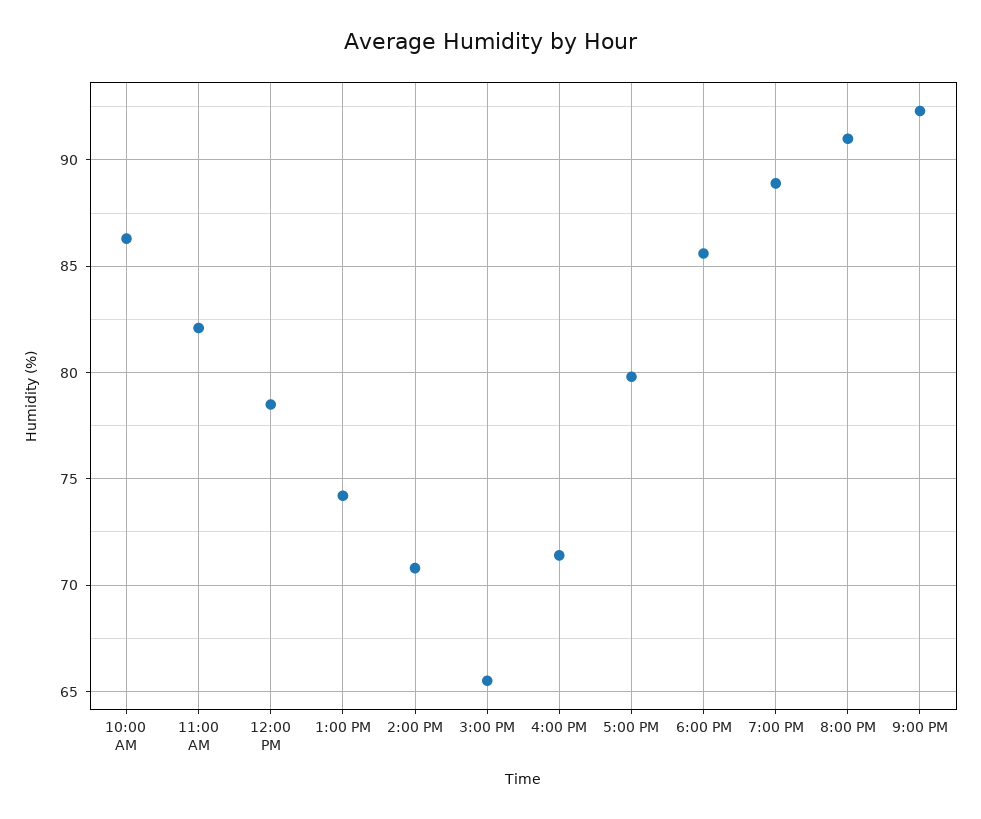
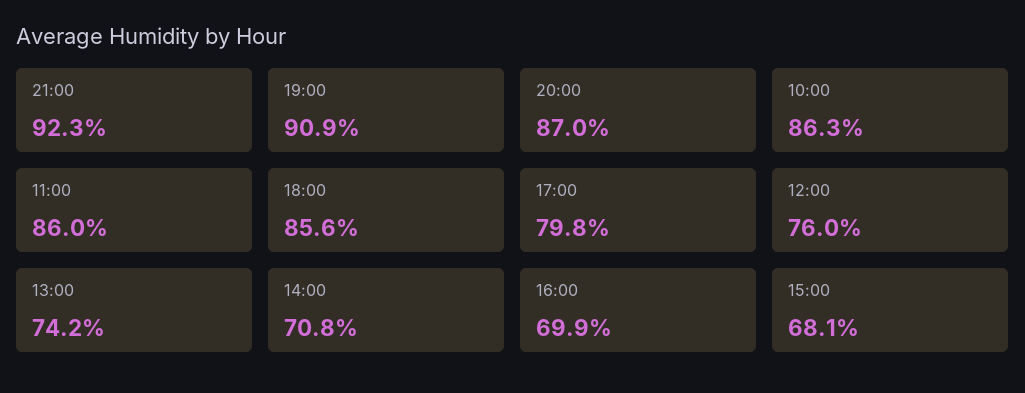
11:00 AM: 82 -> 86
12:00 PM: 78.5 -> 76
3:00 PM: 65.5 -> 68.1
4:00 PM: 71.5 -> 69.9
7:00 PM: 89 -> 90.9
8:00 PM: 91 -> 87

